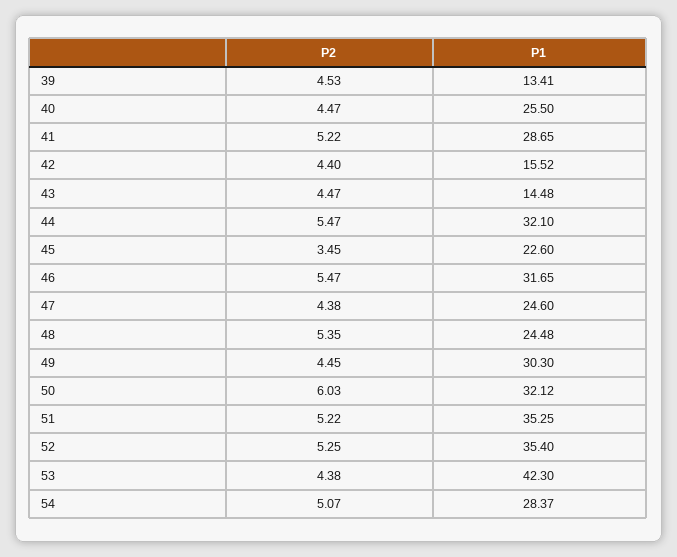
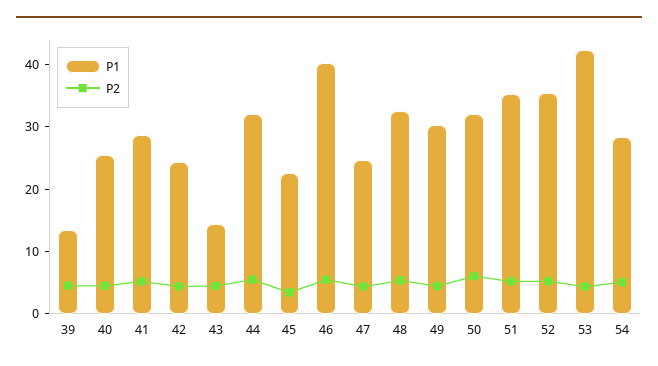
P1, 42: 15.52 -> 24
P1, 46: 31.65 -> 40
P1, 48: 24.48 -> 32

